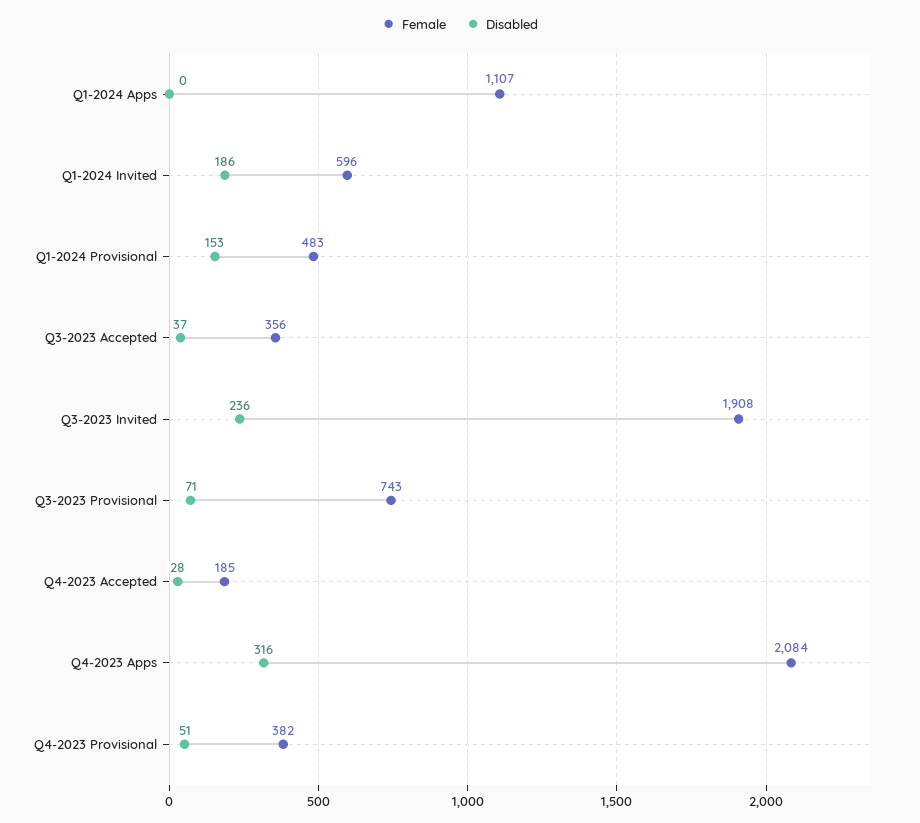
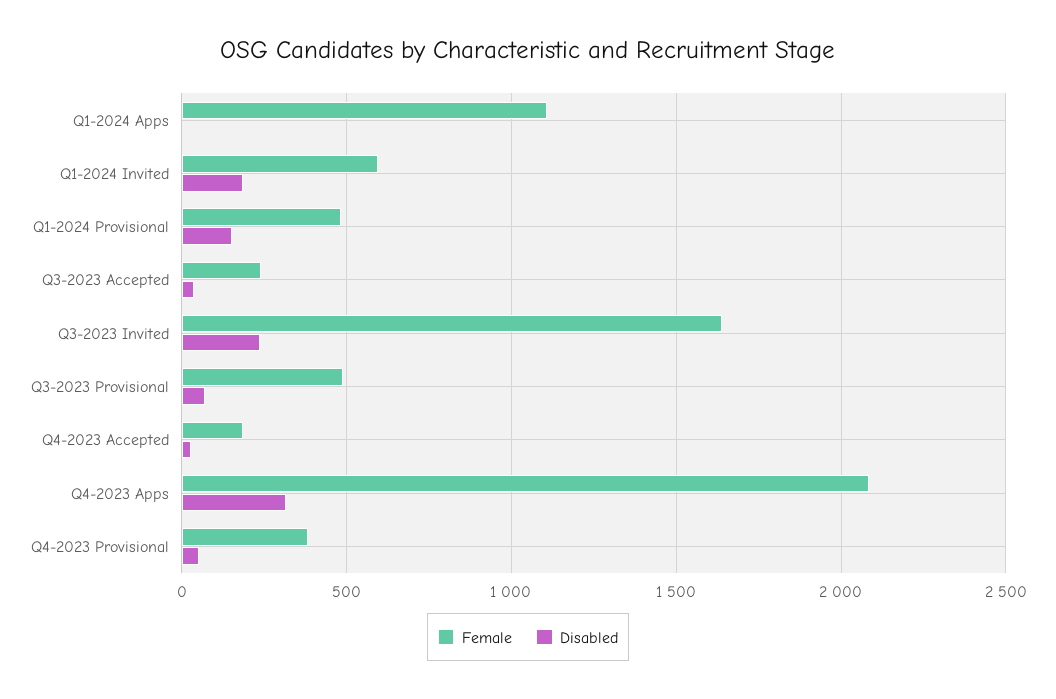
Female, Q3-2023 Accepted: 356 -> 250
Female, Q3-2023 Invited: 1908 -> 1650
Female, Q3-2023 Provisional: 743 -> 500

